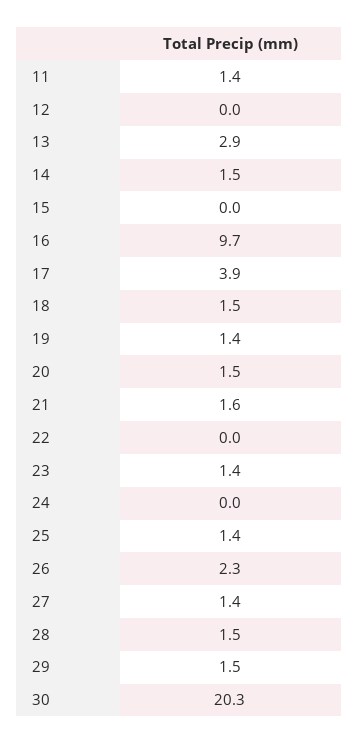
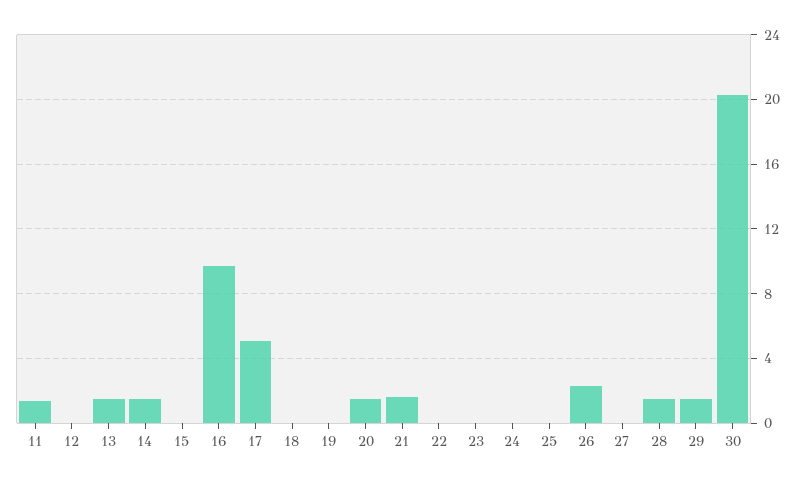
13: 2.9 -> 1.5
17: 3.9 -> 5
18: 1.5 -> 0
19: 1.4 -> 0
23: 1.4 -> 0
25: 1.4 -> 0
27: 1.4 -> 0

